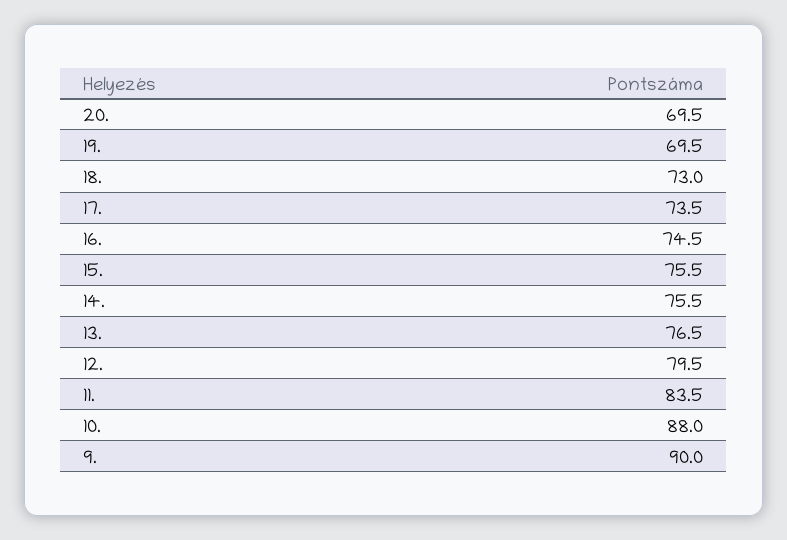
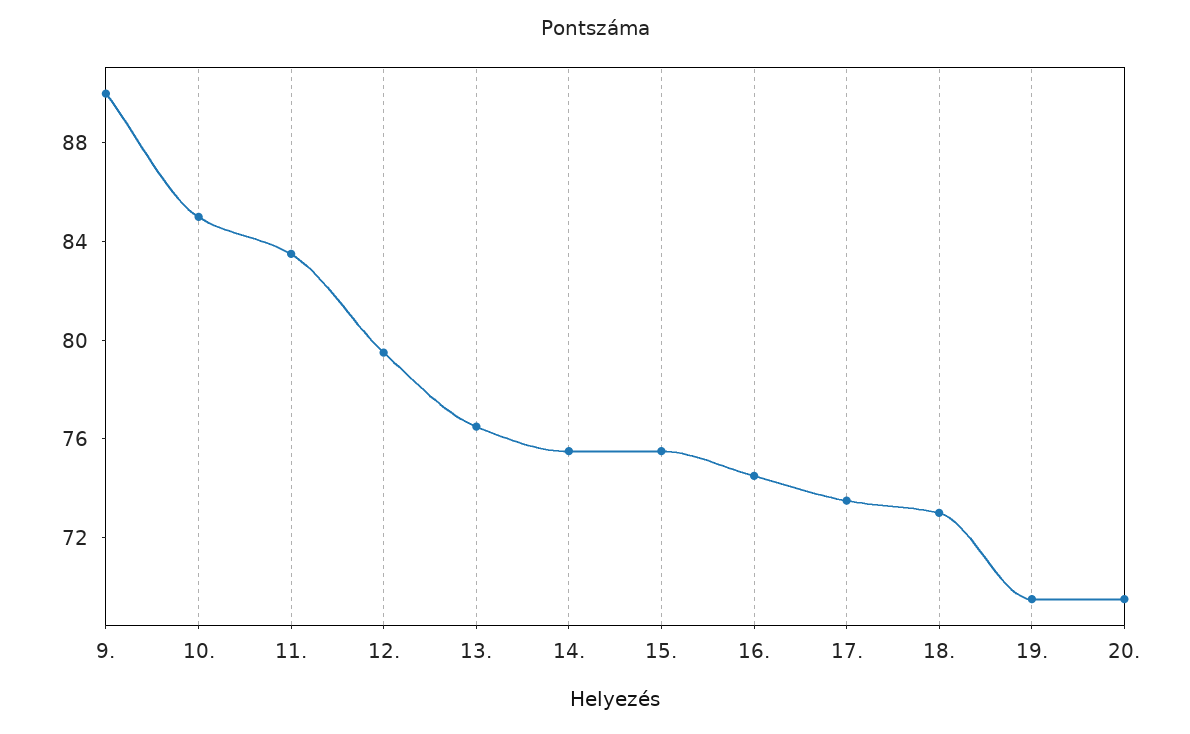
10.: 88 -> 85

